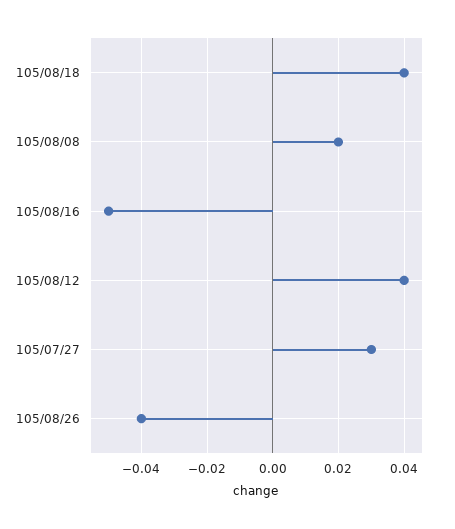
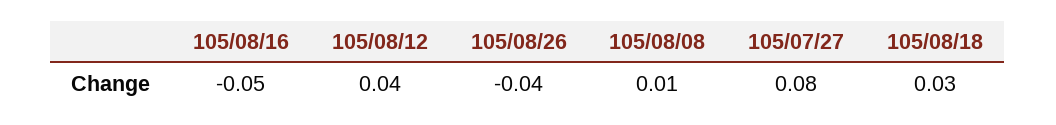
105/08/18: 0.04 -> 0.03
105/08/08: 0.02 -> 0.01
105/07/27: 0.03 -> 0.08

